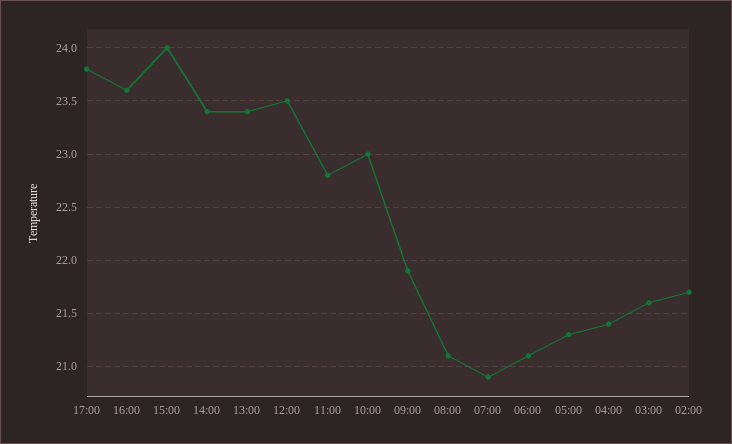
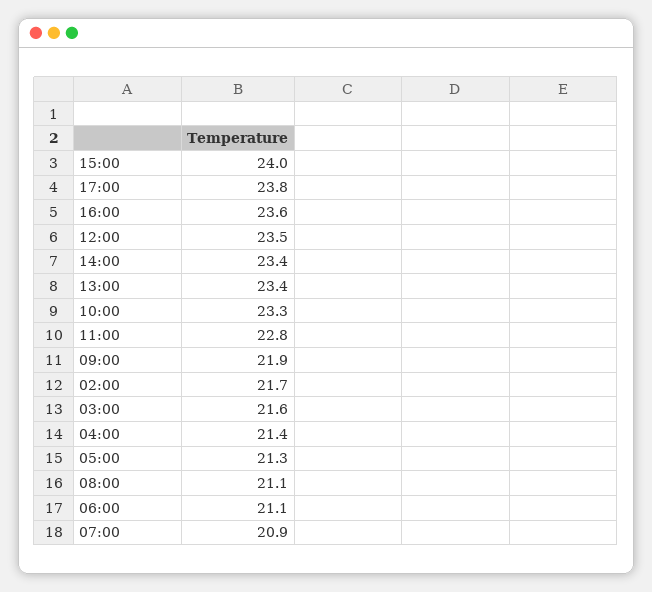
10:00: 23 -> 23.3

